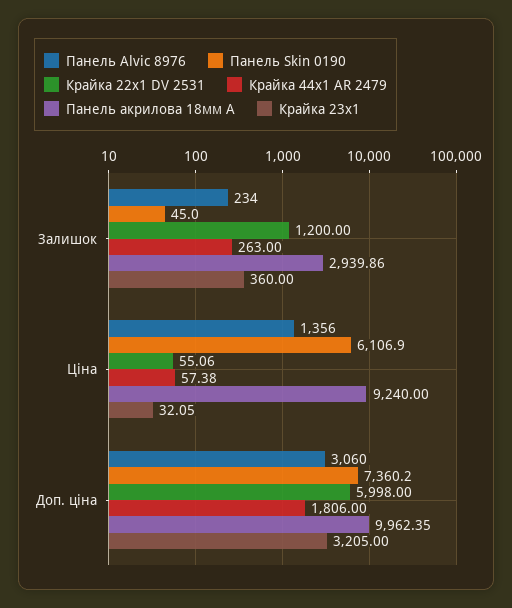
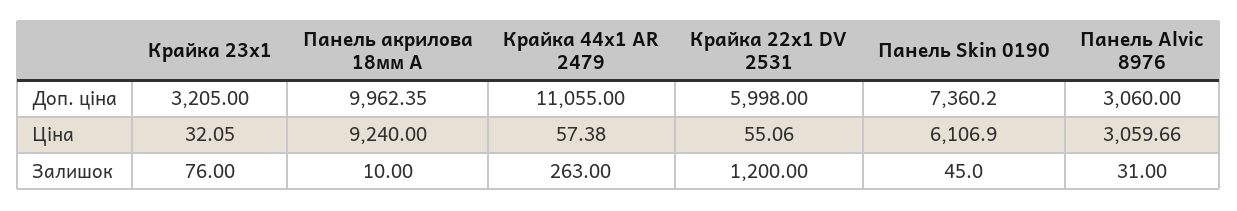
Панель Alvic 8976, Залишок: 234 -> 31
Панель акрилова 18мм A, Залишок: 2939.86 -> 10
Крайка 23x1, Залишок: 360 -> 76
Панель Alvic 8976, Ціна: 1356 -> 3059.66
Крайка 44x1 AR 2479, Доп. ціна: 1806 -> 11055

